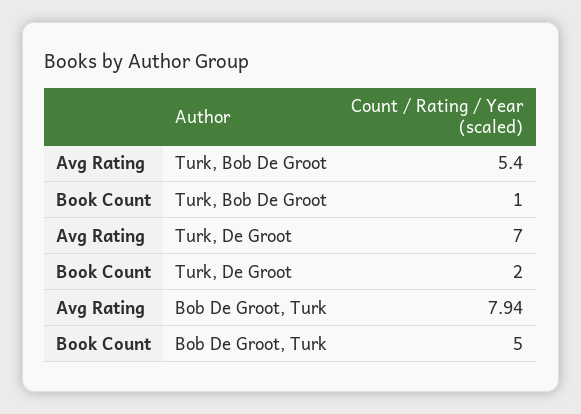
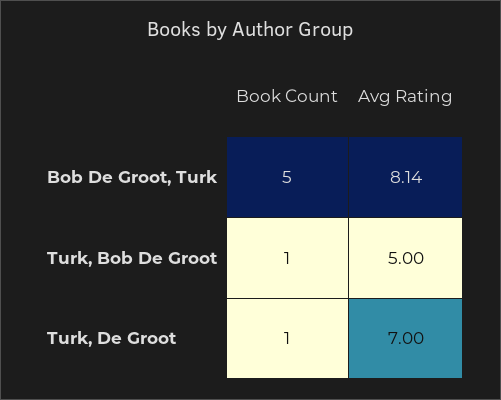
Avg Rating, Turk, Bob De Groot: 5.4 -> 5
Book Count, Turk, De Groot: 2 -> 1
Avg Rating, Bob De Groot, Turk: 7.94 -> 8.14

